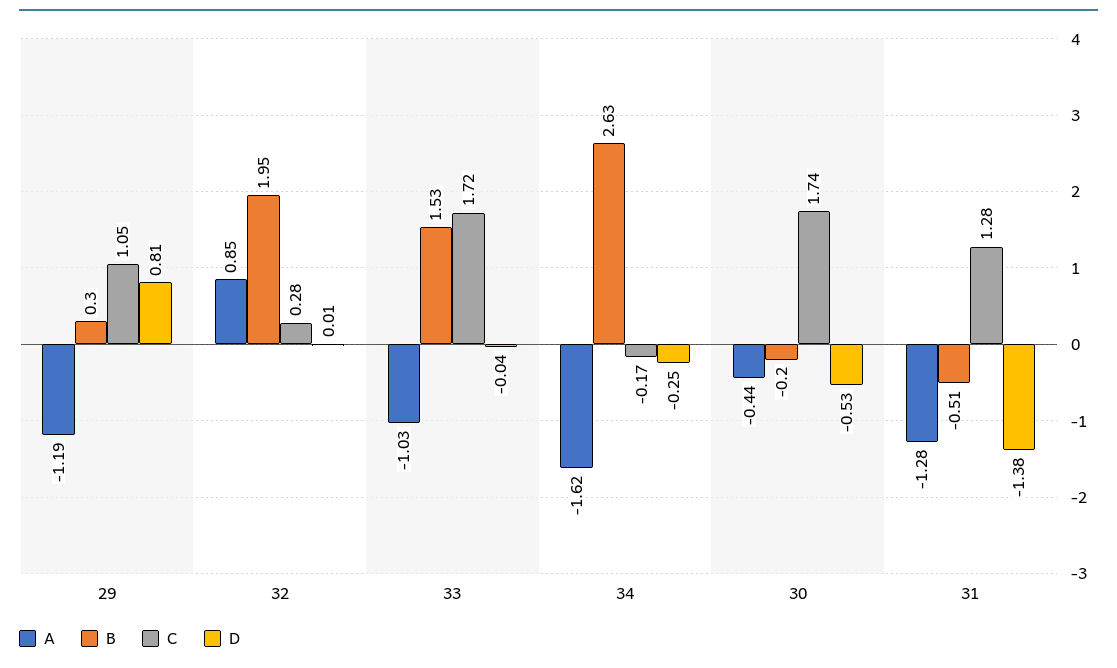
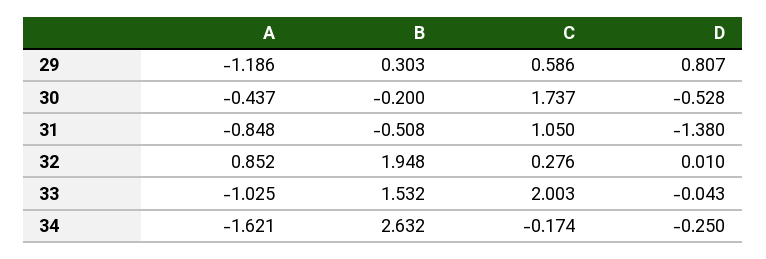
C, 29: 1.05 -> 0.586
C, 33: 1.72 -> 2.003
A, 31: -1.28 -> -0.848
C, 31: 1.28 -> 1.05

